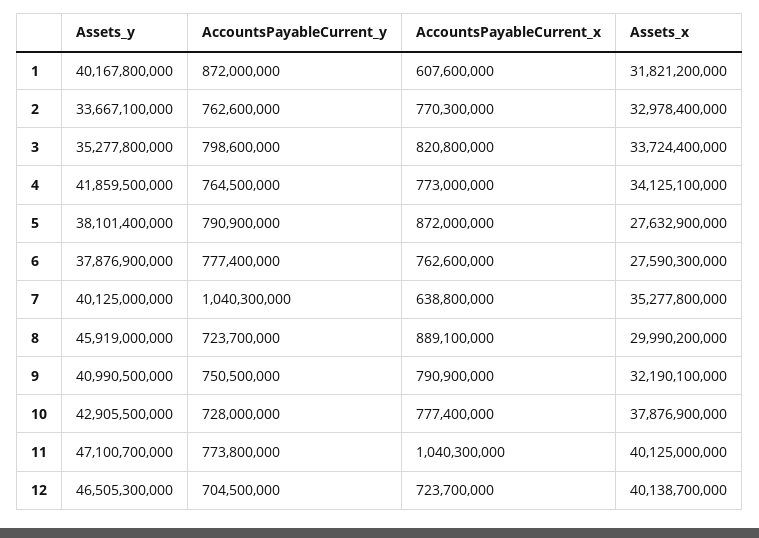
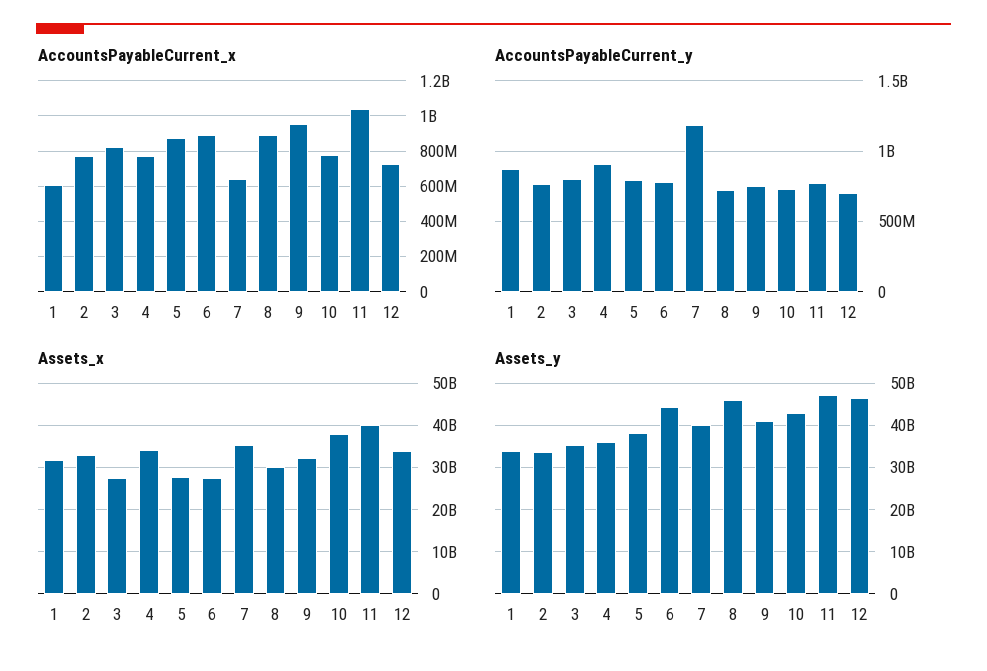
Assets_y, 1: 40167800000 -> 34000000000
Assets_x, 3: 33724400000 -> 28000000000
Assets_y, 4: 41859500000 -> 36000000000
AccountsPayableCurrent_y, 4: 764500000 -> 900000000
Assets_y, 6: 37876900000 -> 44000000000
AccountsPayableCurrent_x, 6: 762600000 -> 900000000
AccountsPayableCurrent_y, 7: 1040300000 -> 1200000000
AccountsPayableCurrent_x, 9: 790900000 -> 950000000
Assets_x, 12: 40138700000 -> 34000000000

